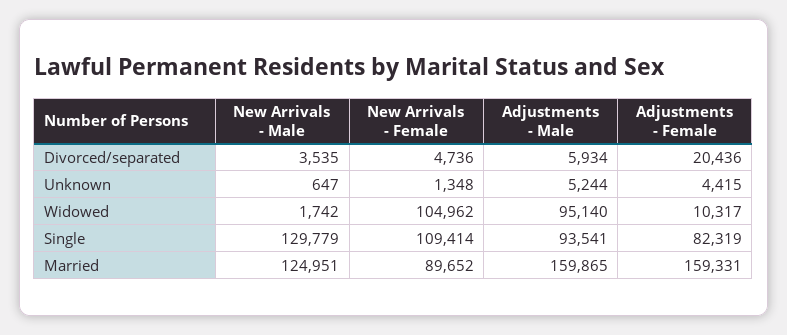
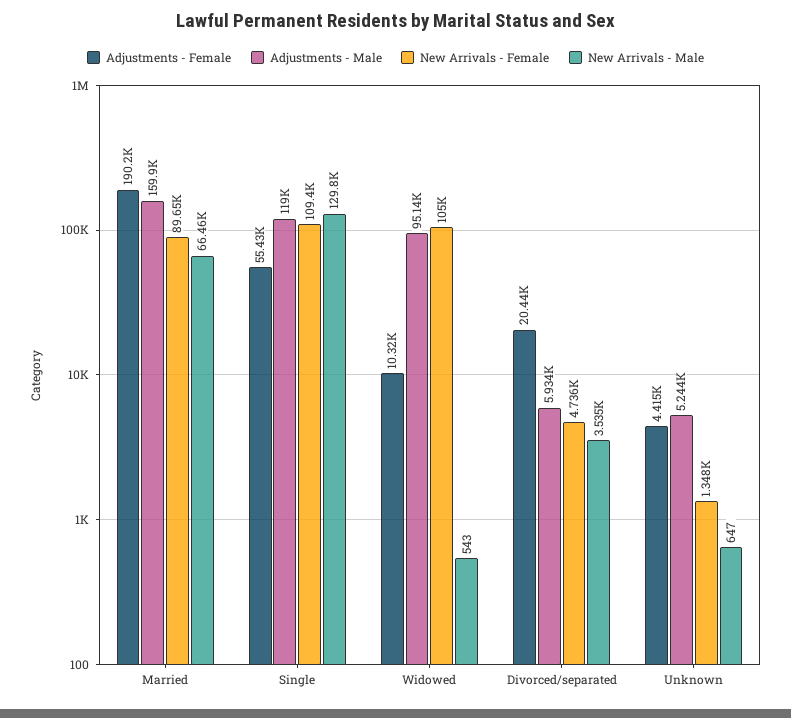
New Arrivals - Male, Widowed: 1742 -> 543
Adjustments - Male, Single: 93541 -> 119000
Adjustments - Female, Single: 82319 -> 55430
New Arrivals - Male, Married: 124951 -> 66460
Adjustments - Female, Married: 159331 -> 190200

